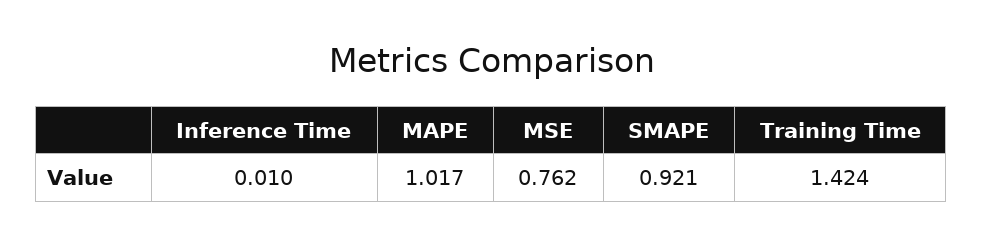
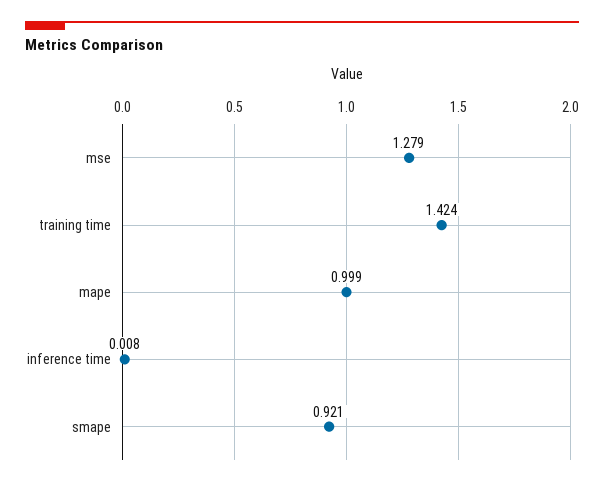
Inference Time: 0.01 -> 0.008
MAPE: 1.017 -> 0.999
MSE: 0.762 -> 1.279

